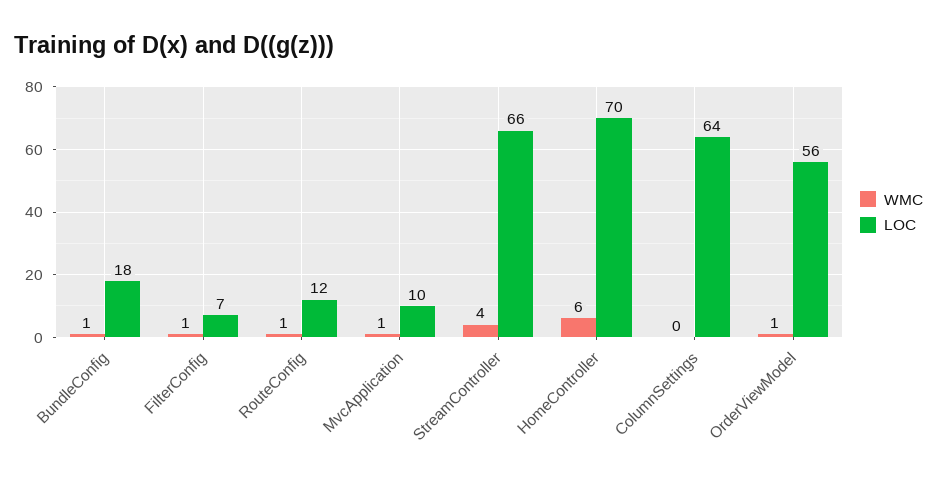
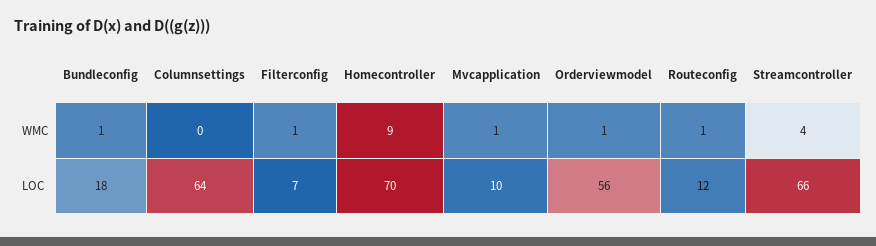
WMC, HomeController: 6 -> 9

